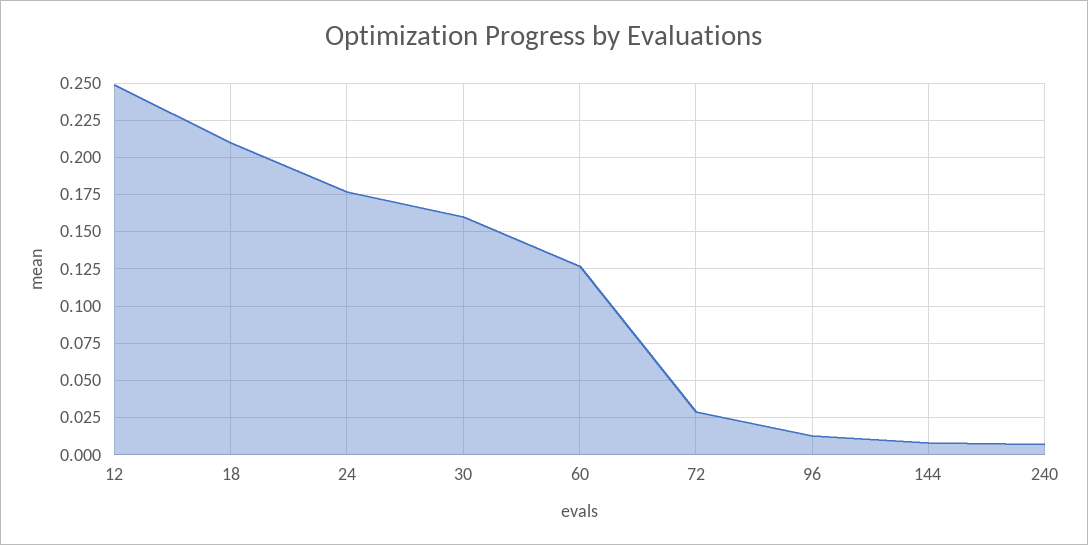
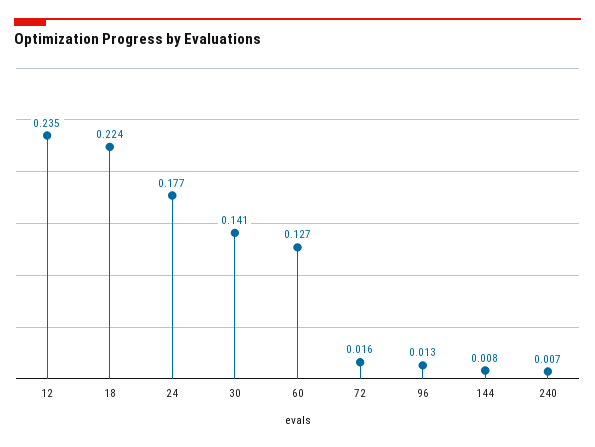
12: 0.25 -> 0.235
18: 0.21 -> 0.224
30: 0.16 -> 0.141
72: 0.03 -> 0.016

